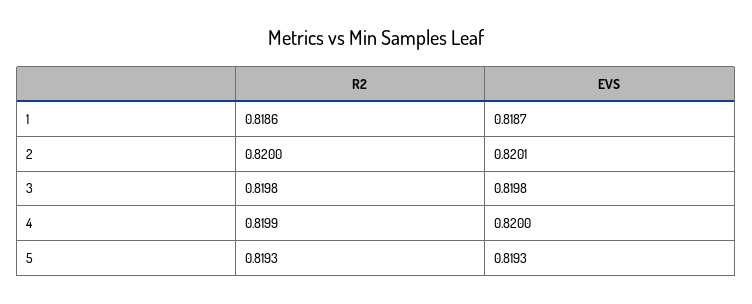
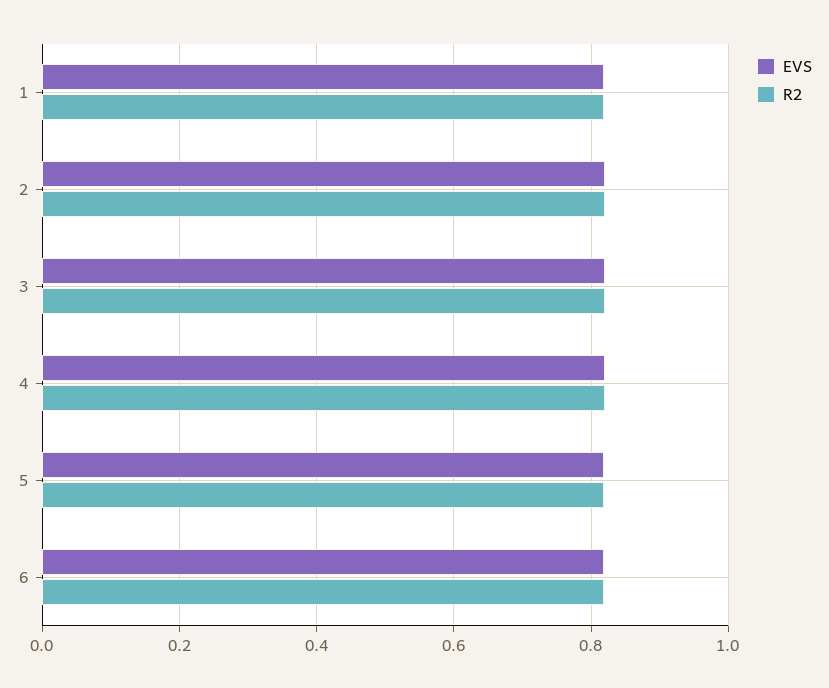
EVS, 6: none -> 0.82
R2, 6: none -> 0.82

